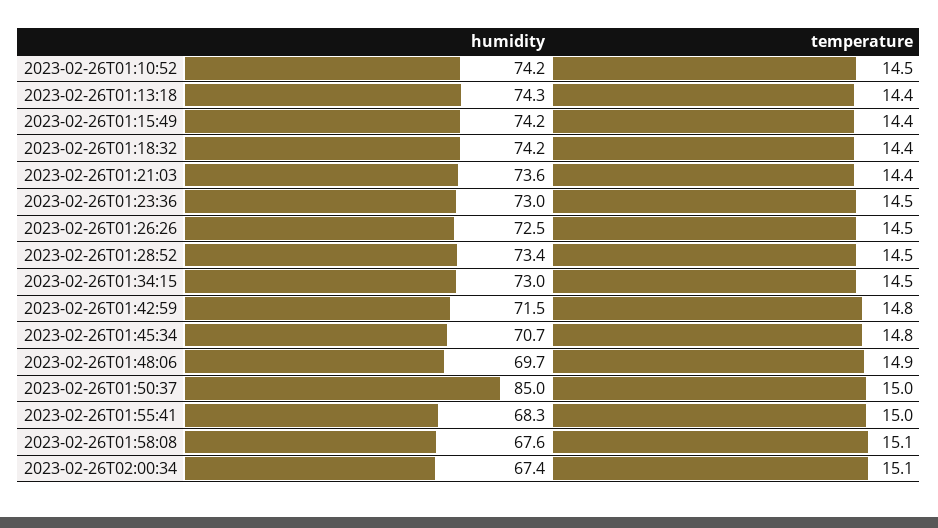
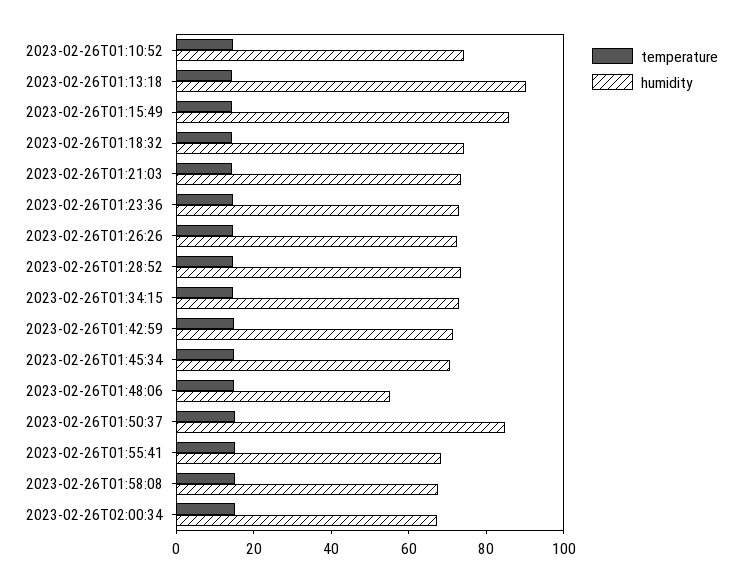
humidity, 2023-02-26T01:13:18: 74.3 -> 90
humidity, 2023-02-26T01:15:49: 74.2 -> 85
humidity, 2023-02-26T01:48:06: 69.7 -> 55

